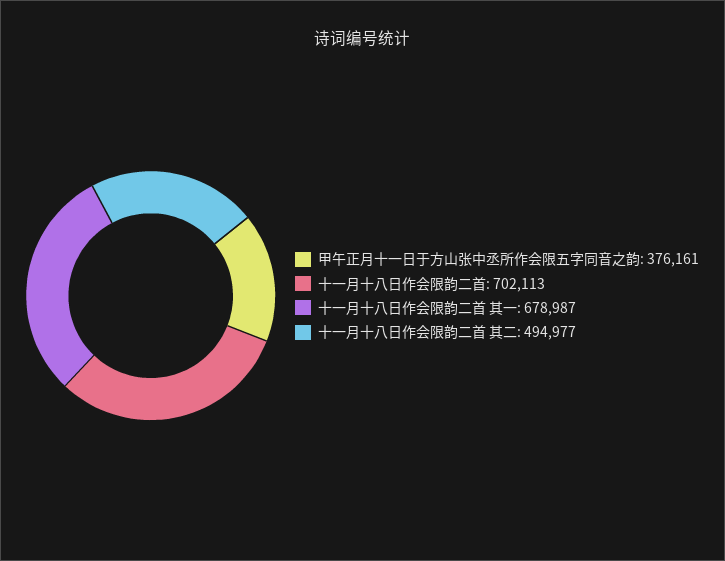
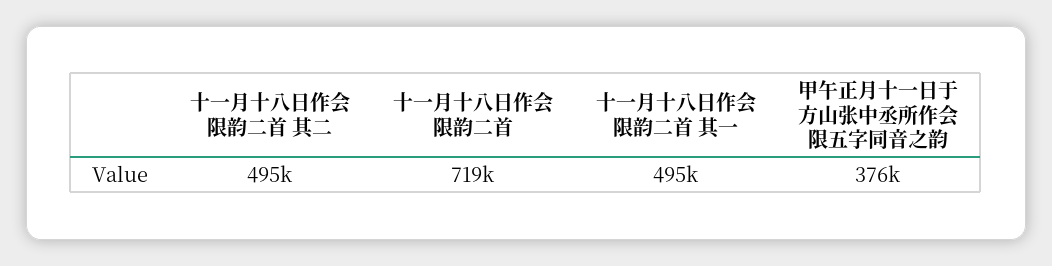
十一月十八日作会限韵二首: 702113 -> 719000
十一月十八日作会限韵二首 其一: 678987 -> 495000

